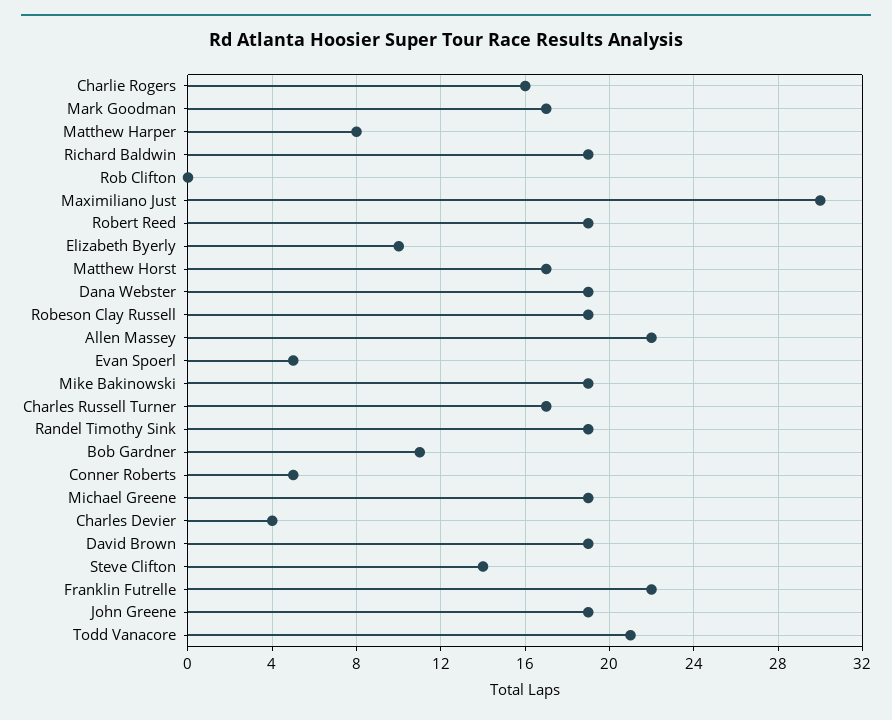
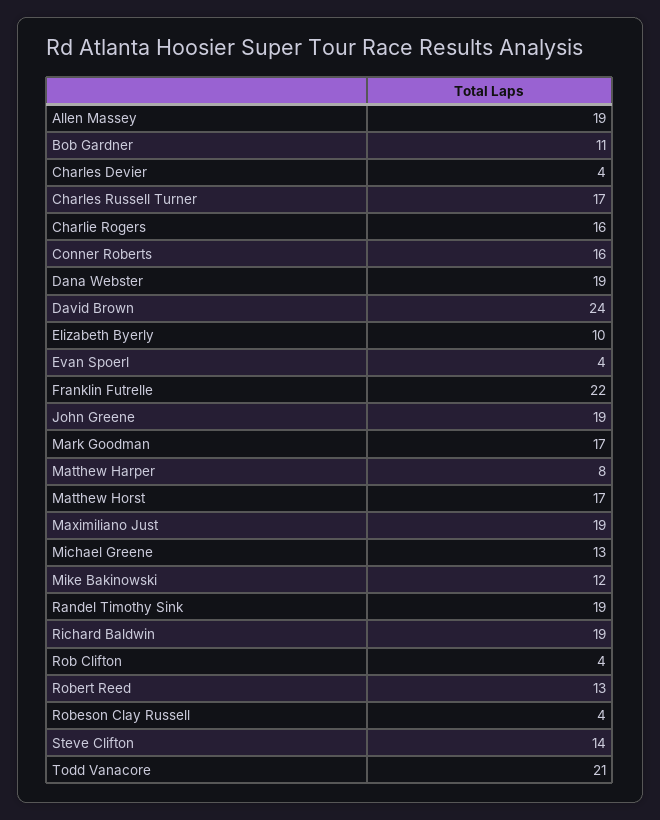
Rob Clifton: 0 -> 4
Maximiliano Just: 30 -> 19
Robert Reed: 19 -> 13
Robeson Clay Russell: 19 -> 4
Allen Massey: 22 -> 19
Evan Spoerl: 5 -> 4
Mike Bakinowski: 19 -> 12
Conner Roberts: 5 -> 16
Michael Greene: 19 -> 13
David Brown: 19 -> 24

